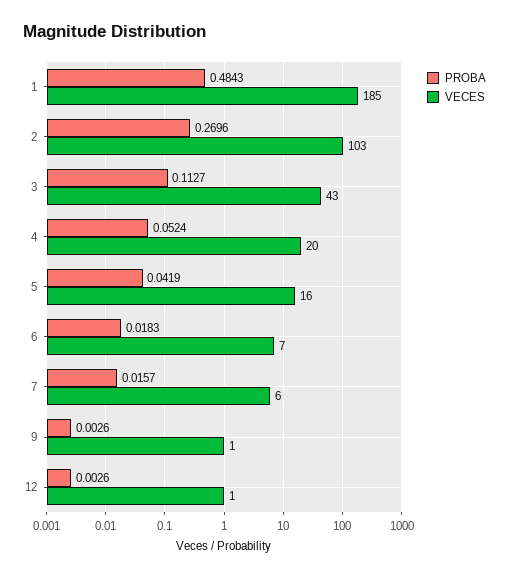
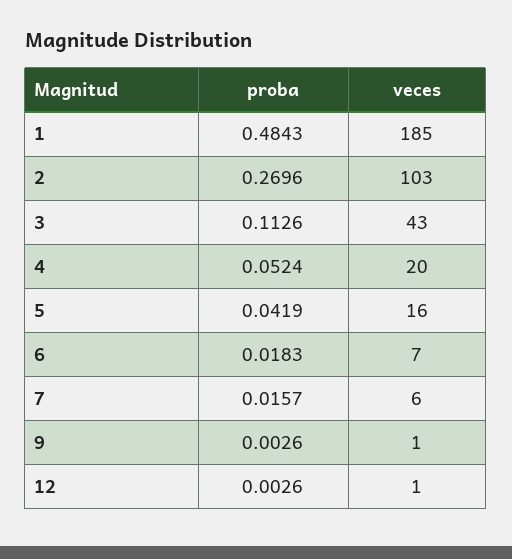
PROBA, 3: 0.1127 -> 0.1126

